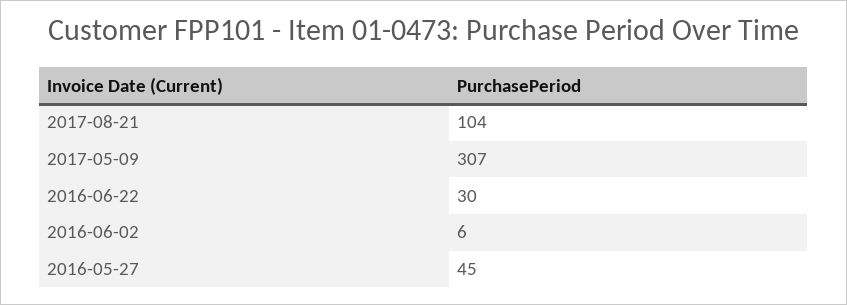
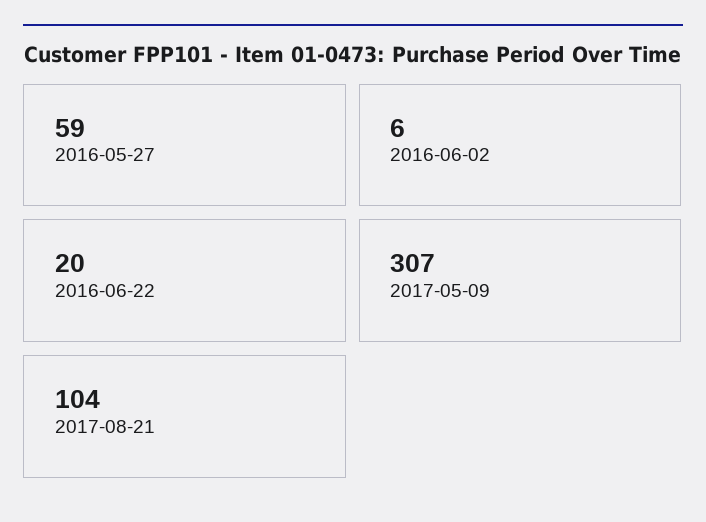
2016-06-22: 30 -> 20
2016-05-27: 45 -> 59

